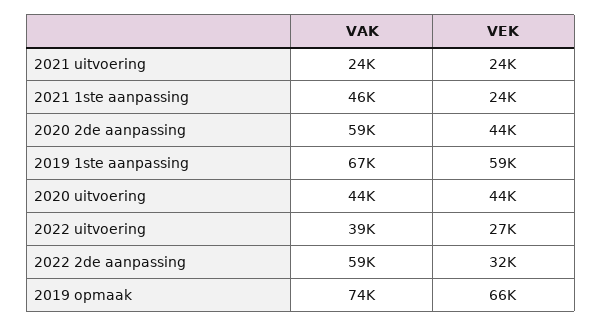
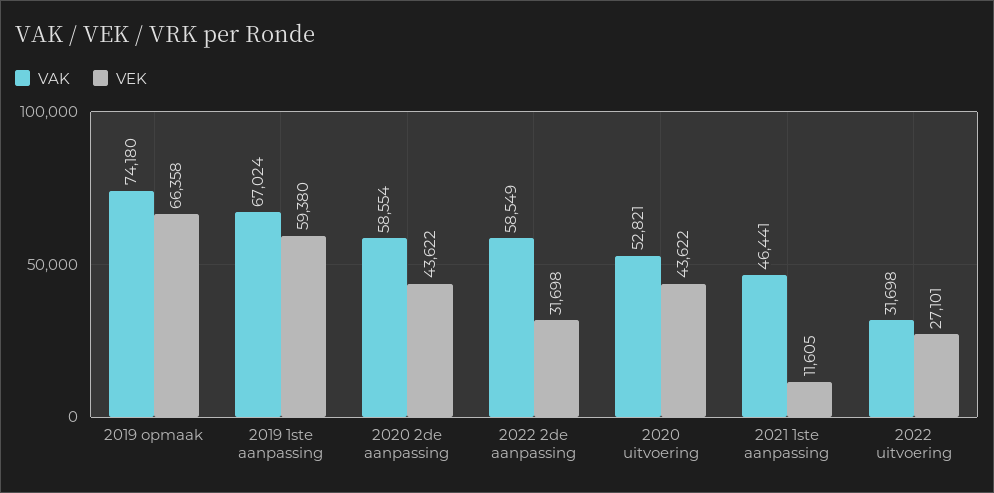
VAK, 2021 uitvoering: 24000 -> none
VEK, 2021 uitvoering: 24000 -> none
VEK, 2021 1ste aanpassing: 24000 -> 11605
VAK, 2020 uitvoering: 44000 -> 52821
VAK, 2022 uitvoering: 39000 -> 31698

